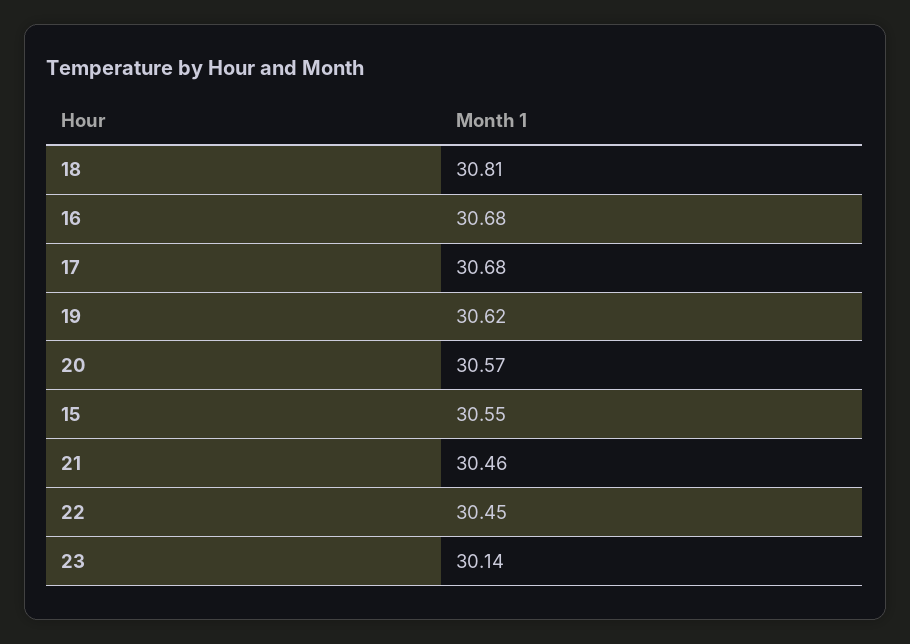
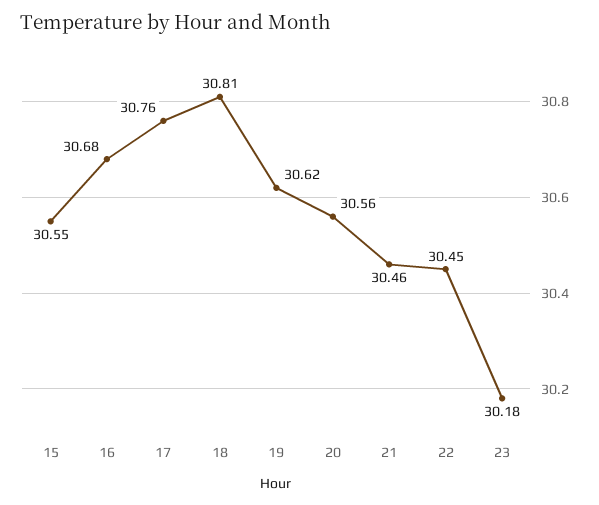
17: 30.68 -> 30.76
20: 30.57 -> 30.56
23: 30.14 -> 30.18

